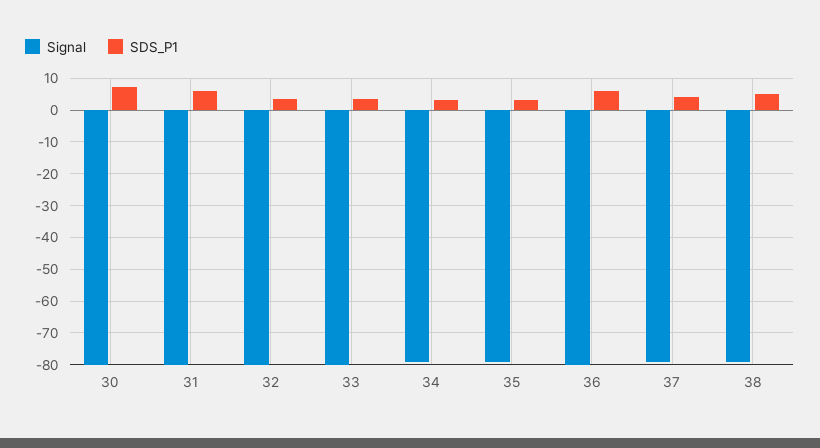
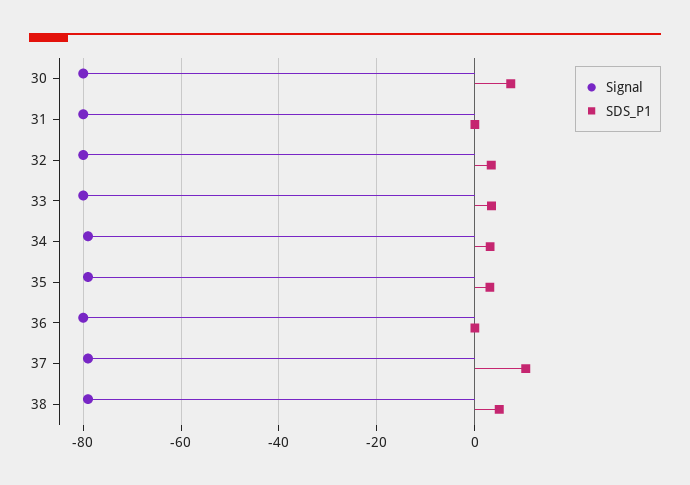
SDS_P1, 31: 6 -> 0
SDS_P1, 36: 6 -> 0
SDS_P1, 37: 4 -> 10

